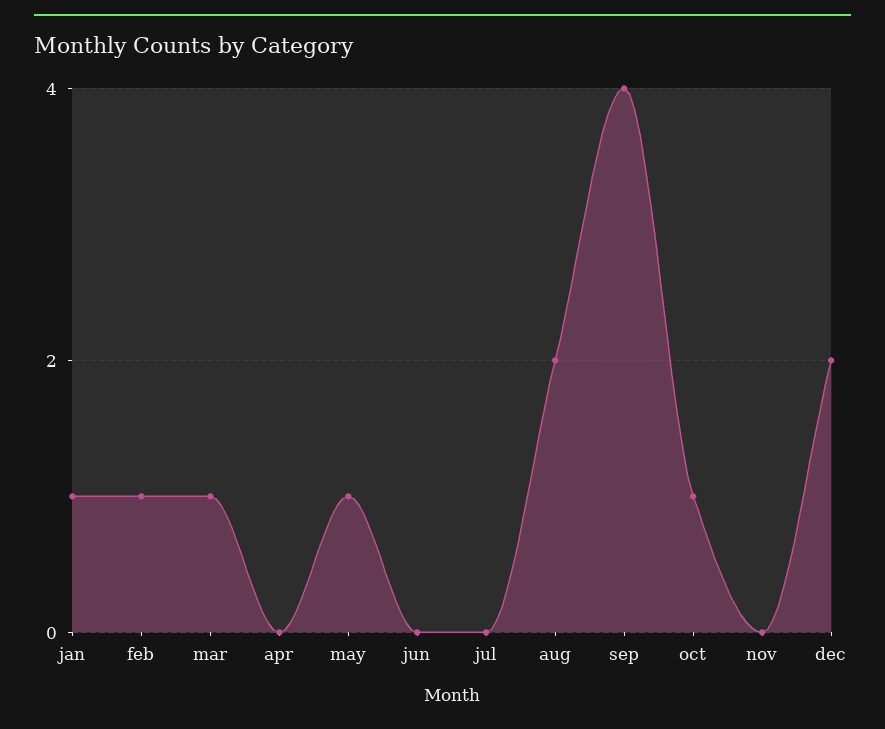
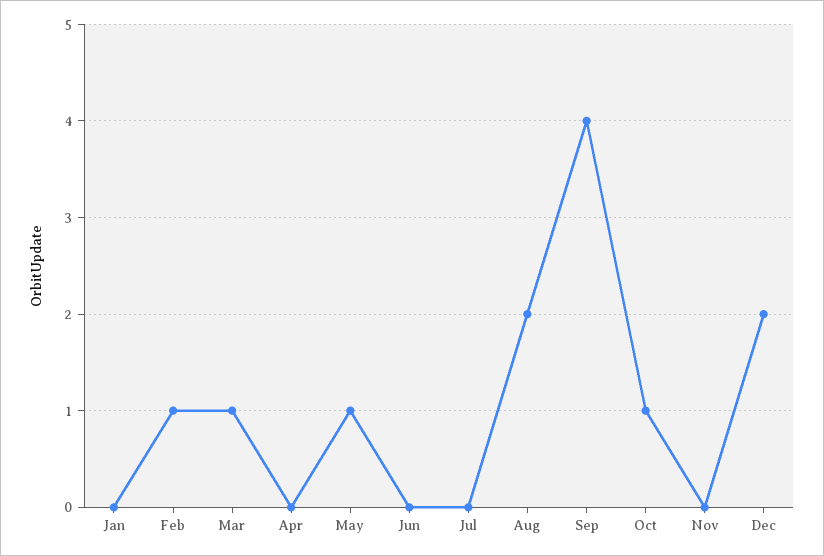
jan: 1 -> 0

